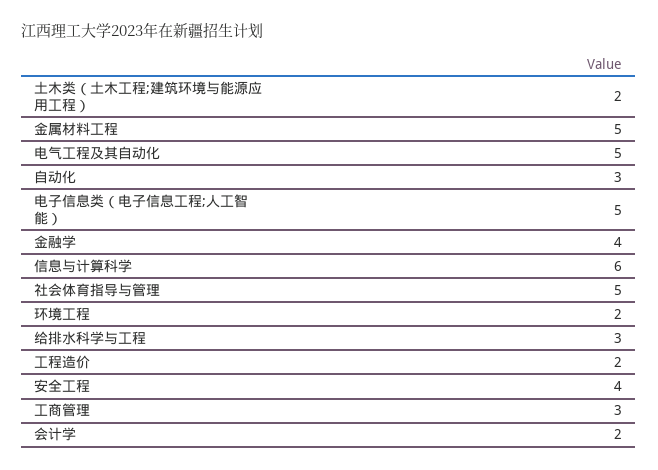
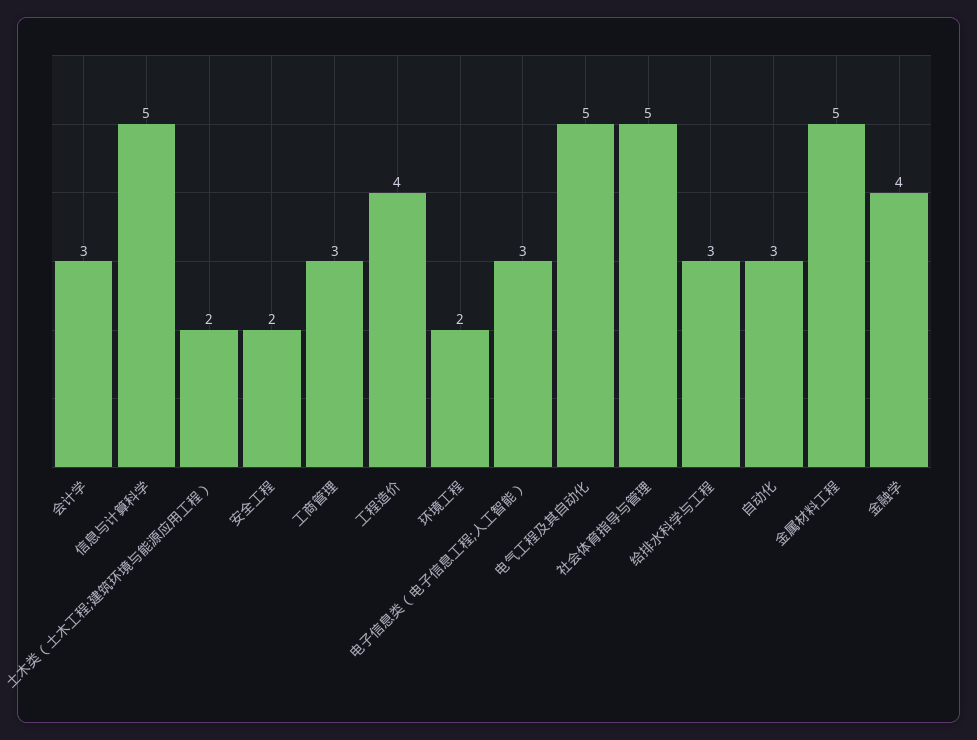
电子信息类（电子信息工程;人工智能）: 5 -> 3
信息与计算科学: 6 -> 5
工程造价: 2 -> 4
安全工程: 4 -> 2
会计学: 2 -> 3

